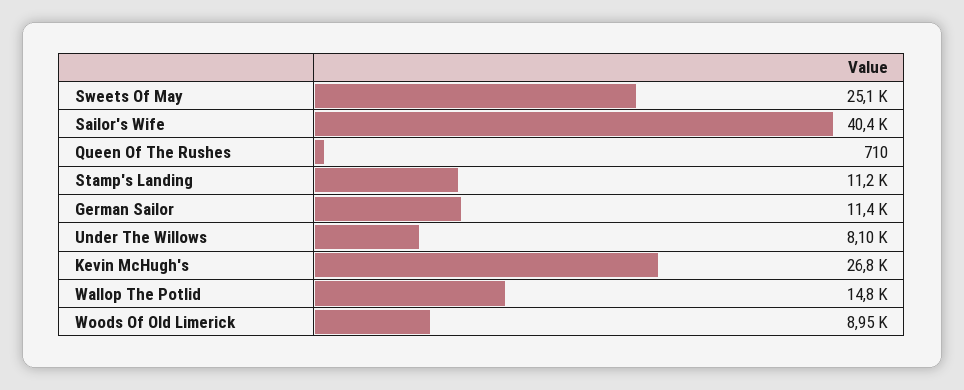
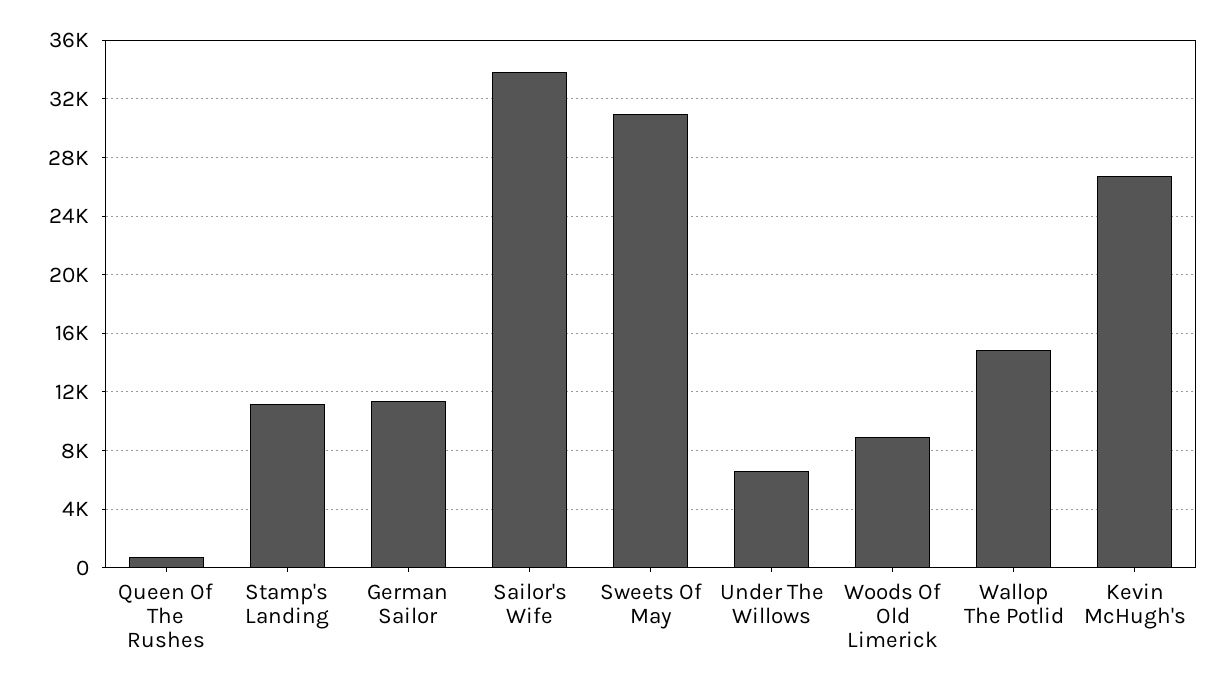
Sweets Of May: 25100 -> 31000
Sailor's Wife: 40400 -> 34000
Under The Willows: 8100 -> 6500

